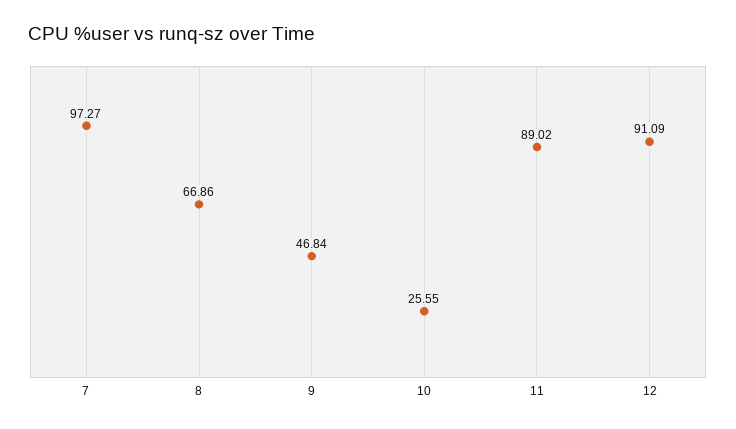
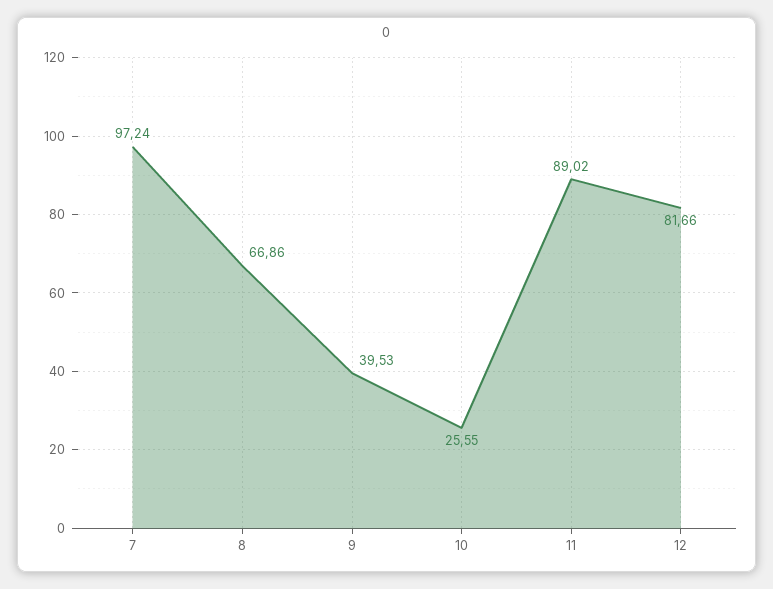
7: 97.27 -> 97.24
9: 46.84 -> 39.53
12: 91.09 -> 81.66

